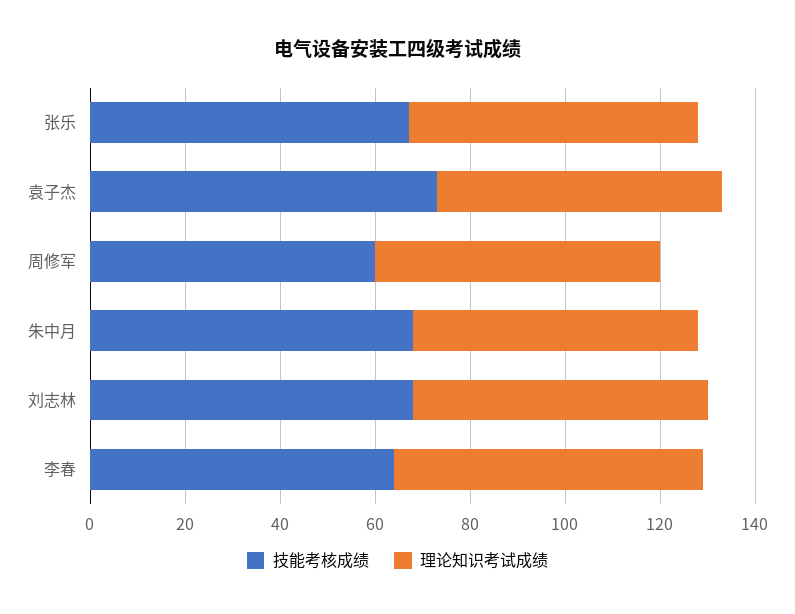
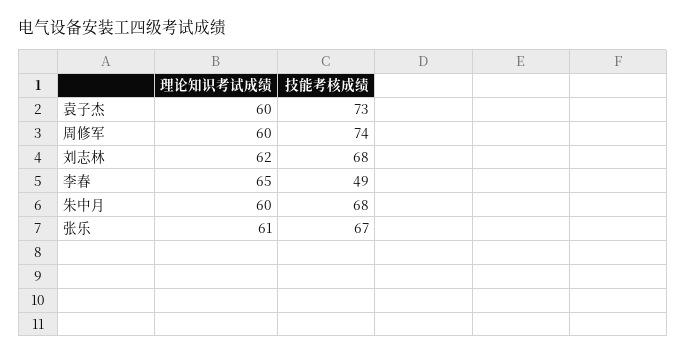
技能考核成绩, 周修军: 60 -> 74
技能考核成绩, 李春: 65 -> 49

